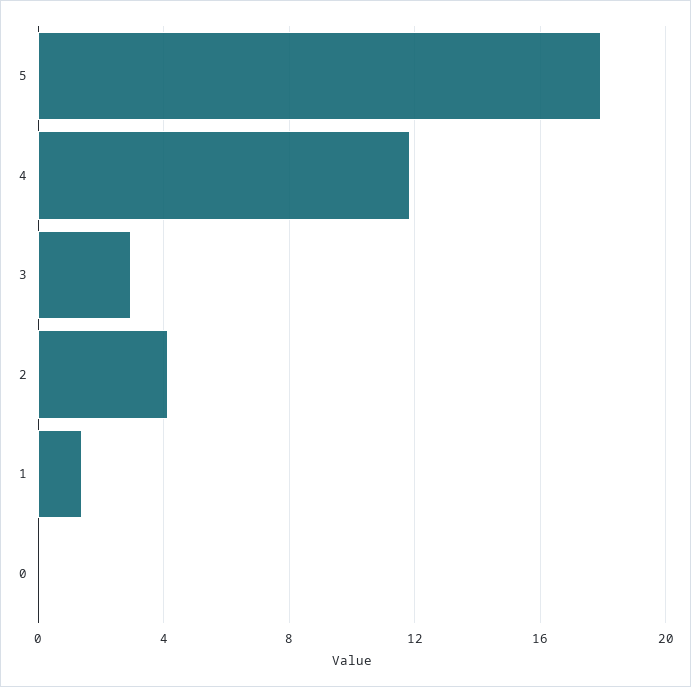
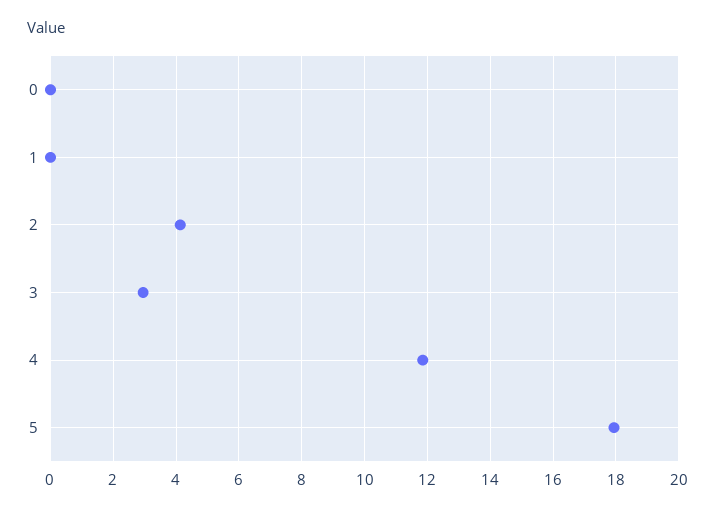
1: 1.5 -> 0

